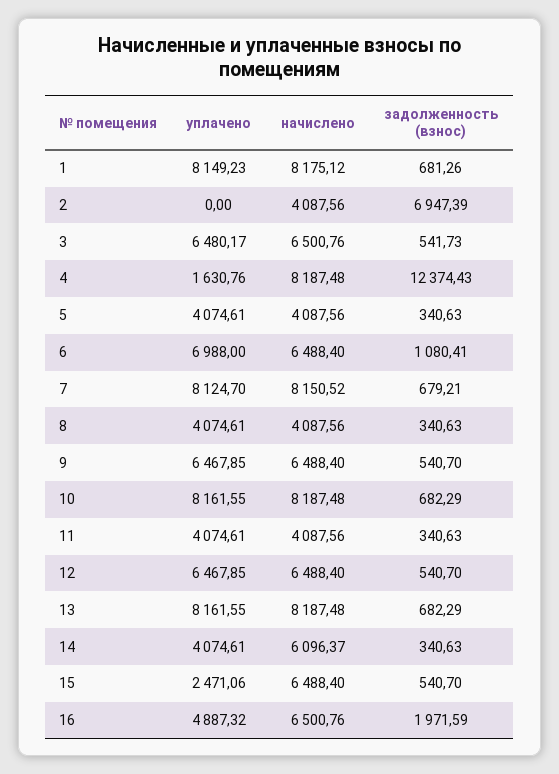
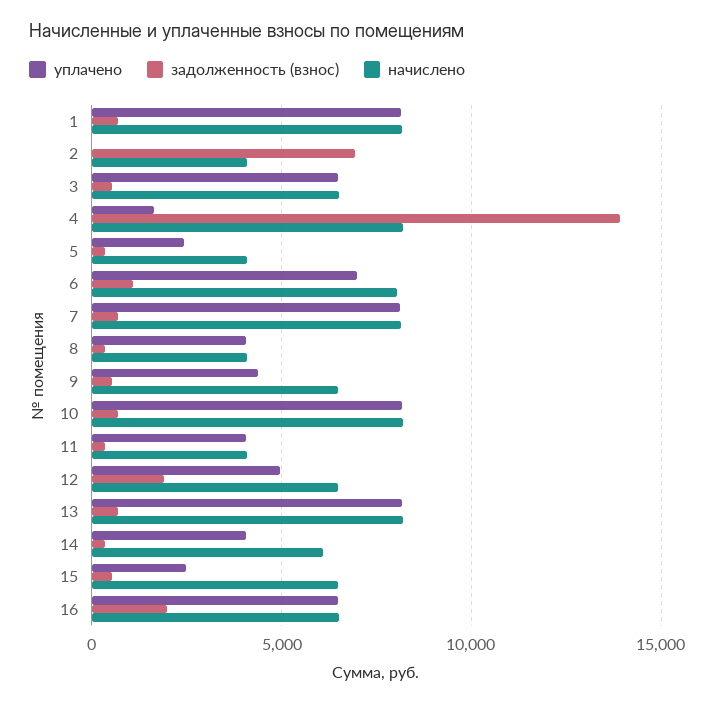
задолженность (взнос), 4: 12374.43 -> 14000
уплачено, 5: 4074.61 -> 2500
начислено, 6: 6488.4 -> 8000
уплачено, 9: 6467.85 -> 4500
уплачено, 12: 6467.85 -> 5000
задолженность (взнос), 12: 540.7 -> 2000
уплачено, 16: 4887.32 -> 6500

